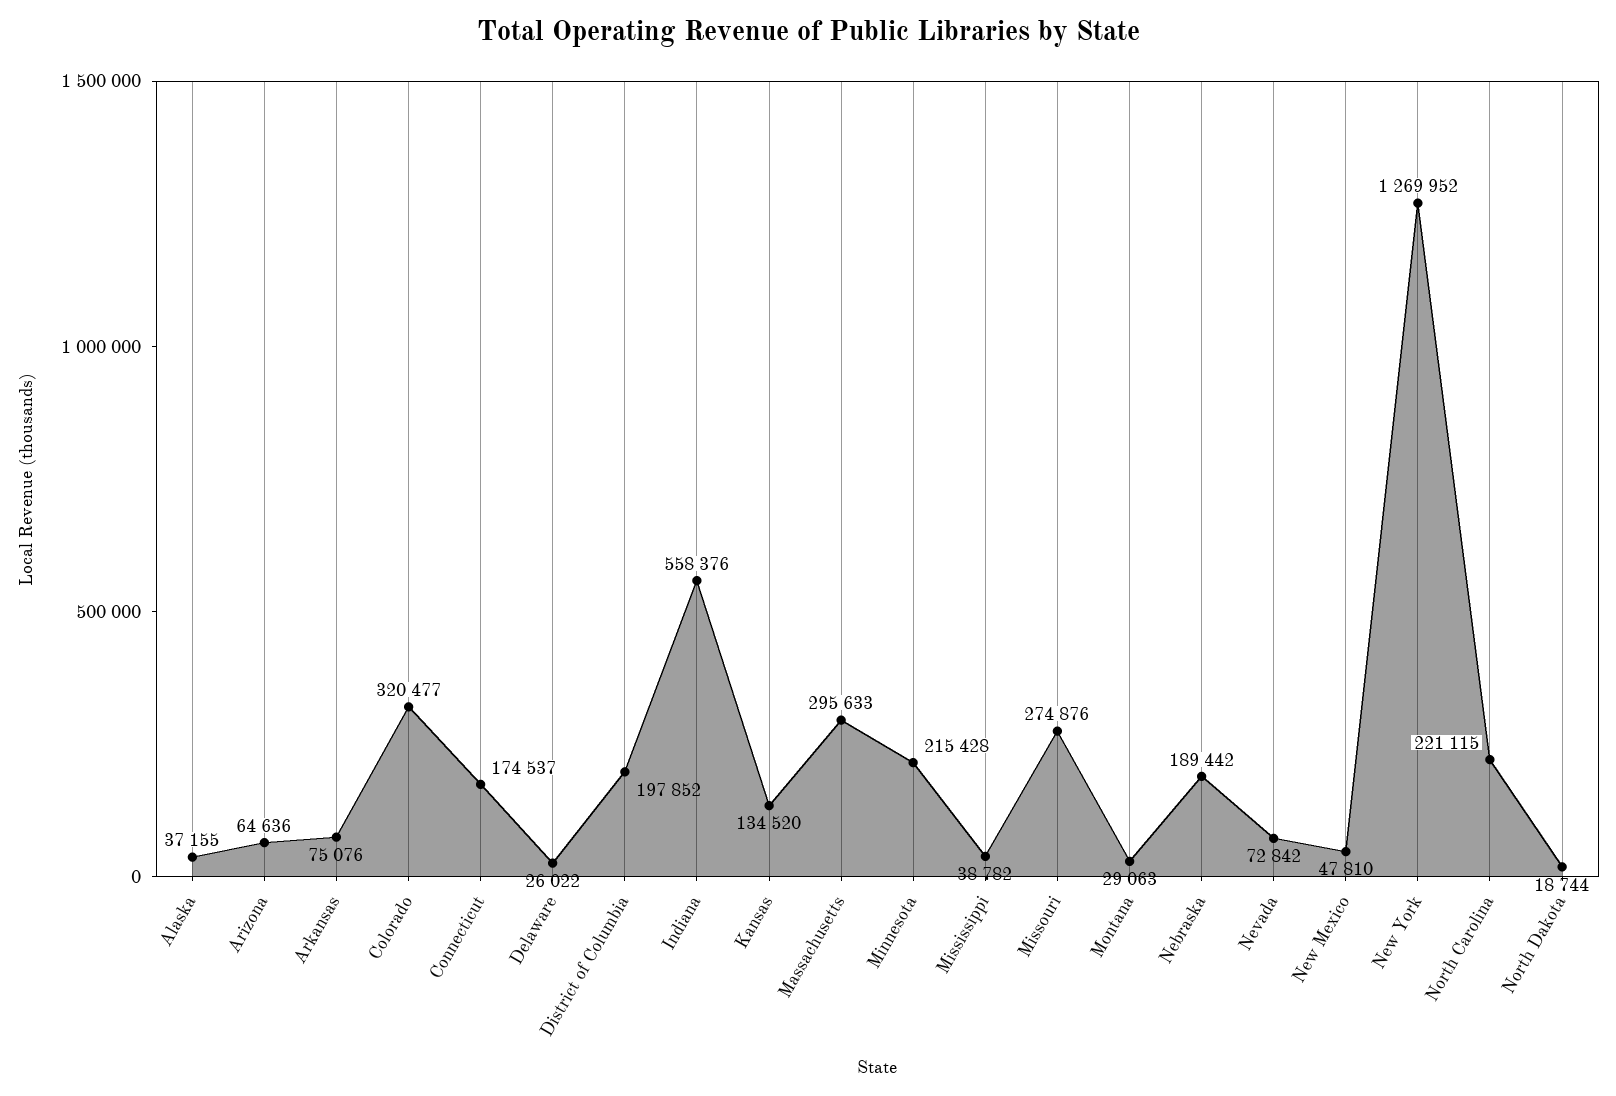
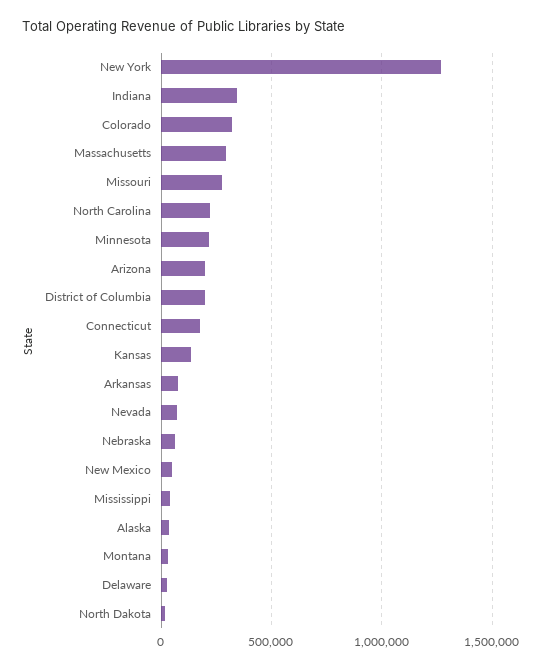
Arizona: 64636 -> 200000
Indiana: 558376 -> 350000
Nebraska: 189442 -> 50000

